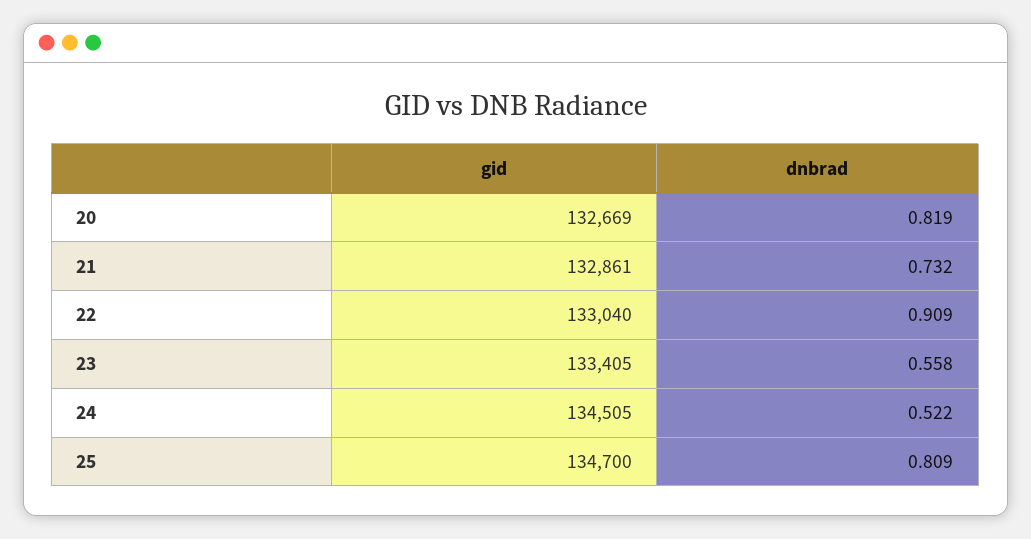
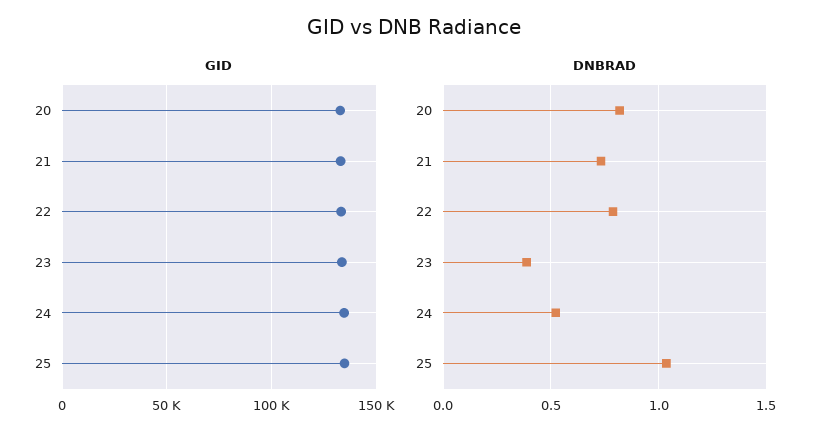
dnbrad, 22: 0.909 -> 0.8
dnbrad, 23: 0.558 -> 0.4
dnbrad, 25: 0.809 -> 1.05

